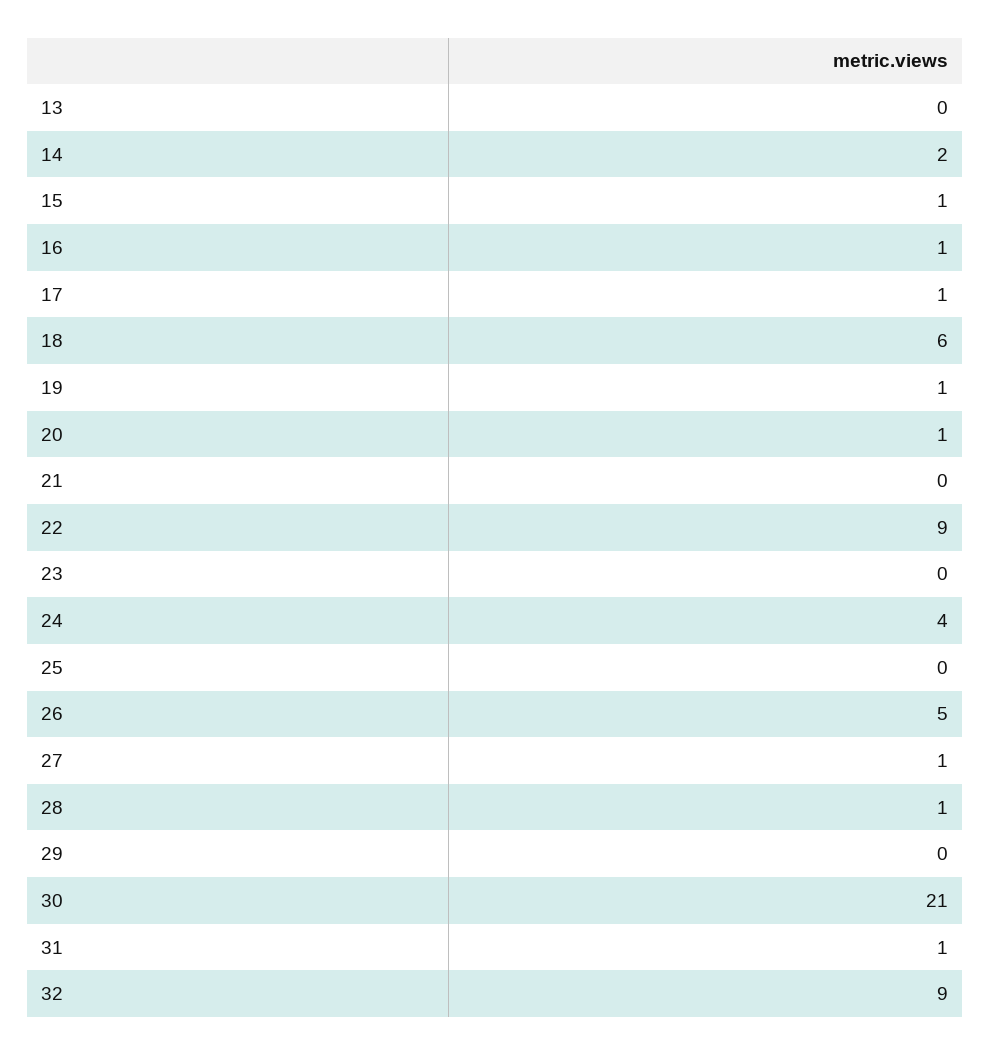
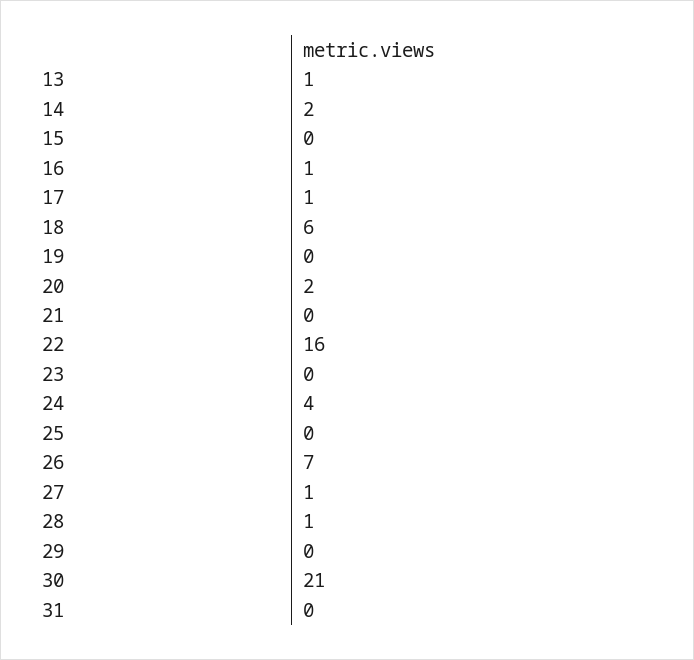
13: 0 -> 1
15: 1 -> 0
19: 1 -> 0
20: 1 -> 2
22: 9 -> 16
26: 5 -> 7
31: 1 -> 0
32: 9 -> none

